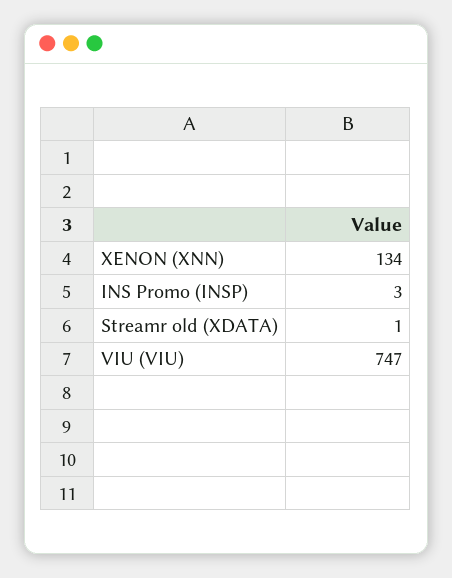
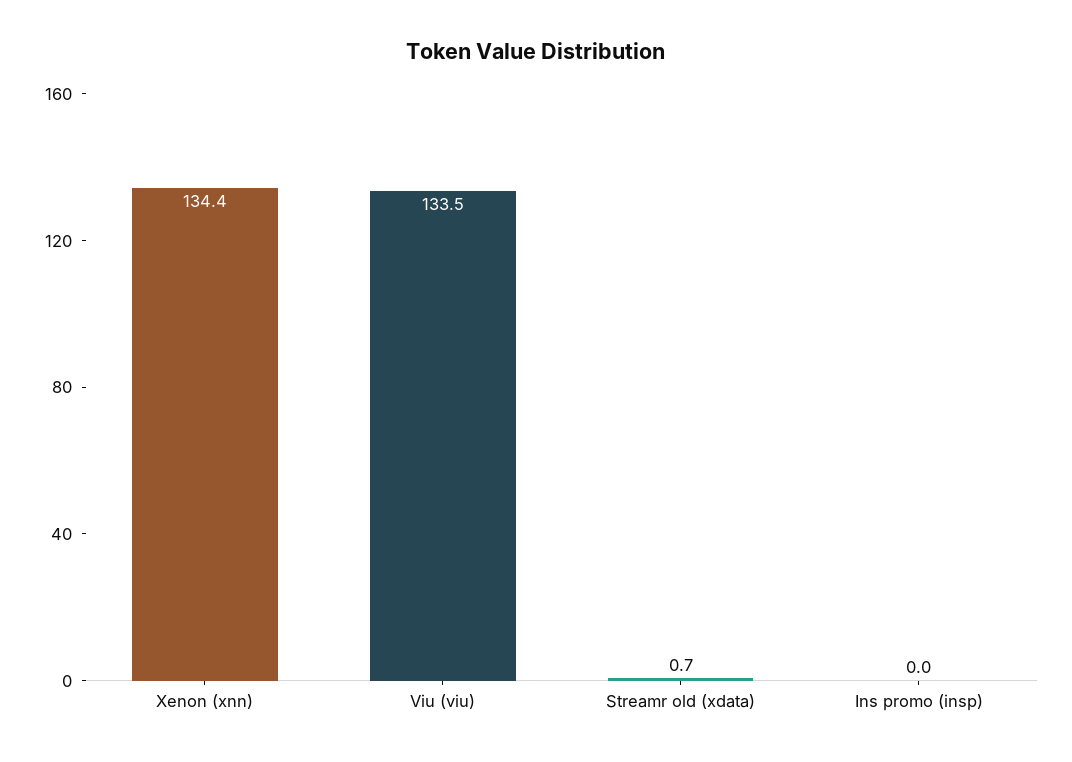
INS Promo (INSP): 3 -> 0
VIU (VIU): 747 -> 133.5

